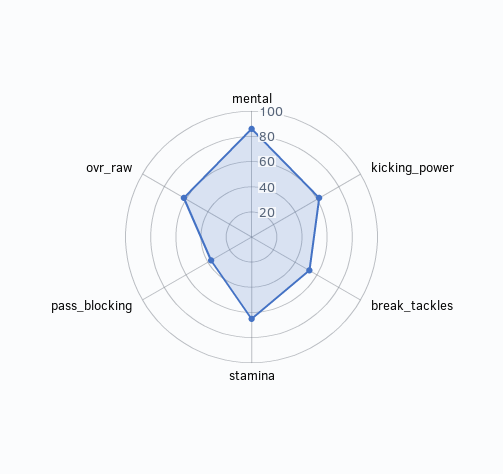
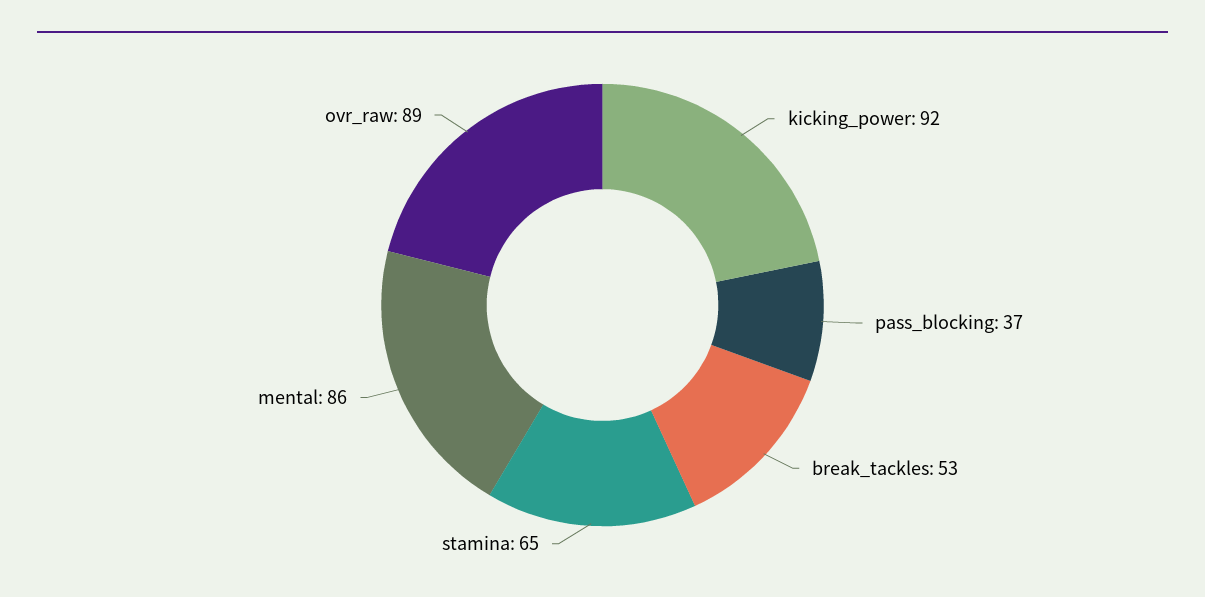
kicking_power: 60 -> 92
ovr_raw: 60 -> 89

